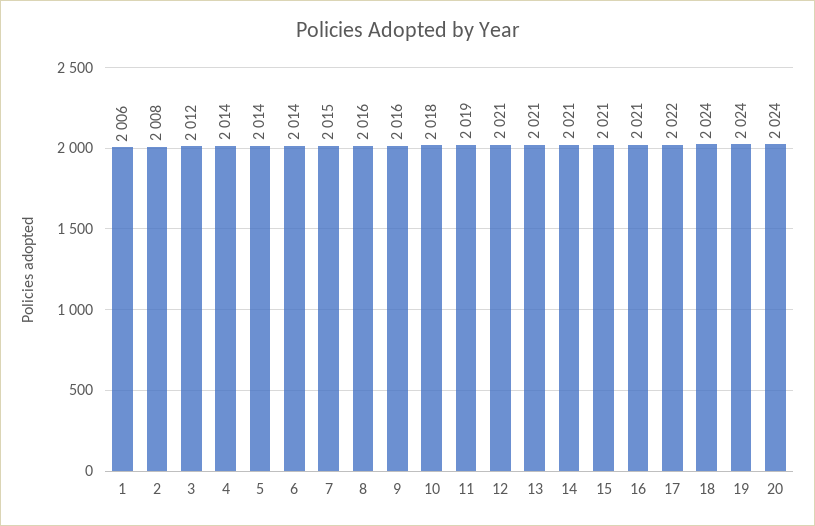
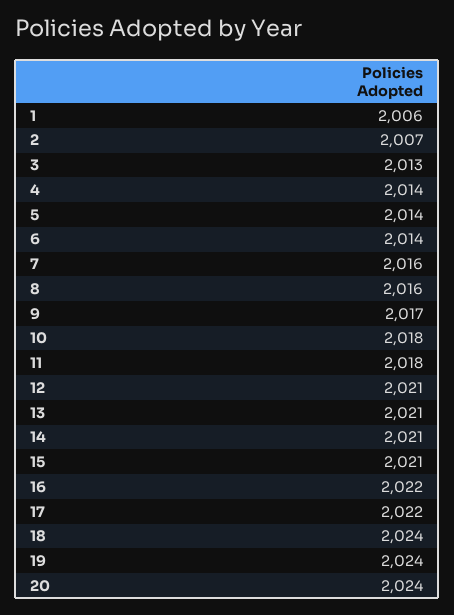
2: 2008 -> 2007
3: 2012 -> 2013
7: 2015 -> 2016
9: 2016 -> 2017
11: 2019 -> 2018
16: 2021 -> 2022

